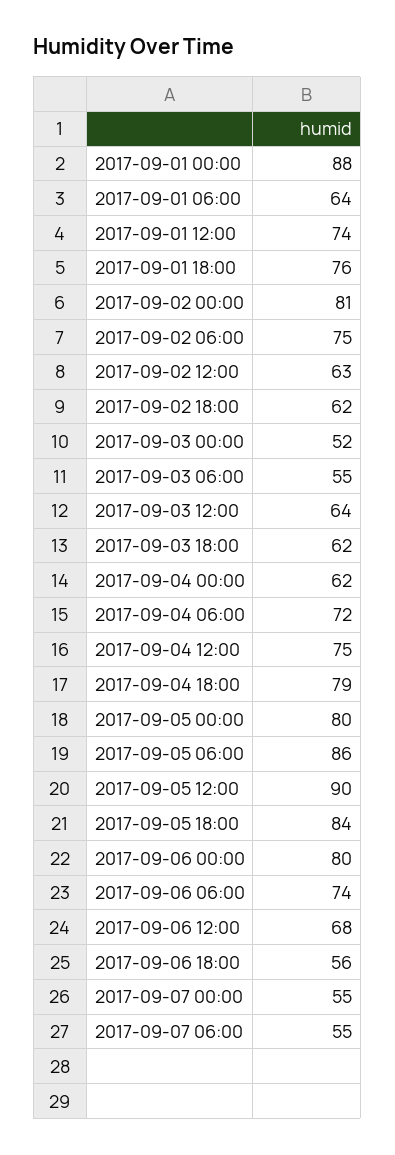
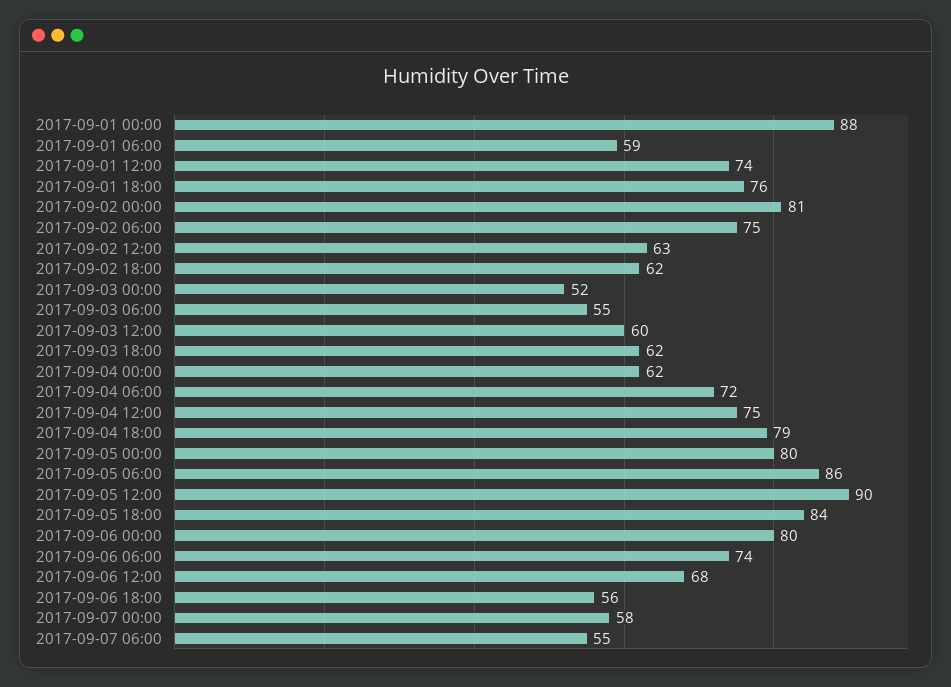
2017-09-01 06:00: 64 -> 59
2017-09-03 12:00: 64 -> 60
2017-09-07 00:00: 55 -> 58

